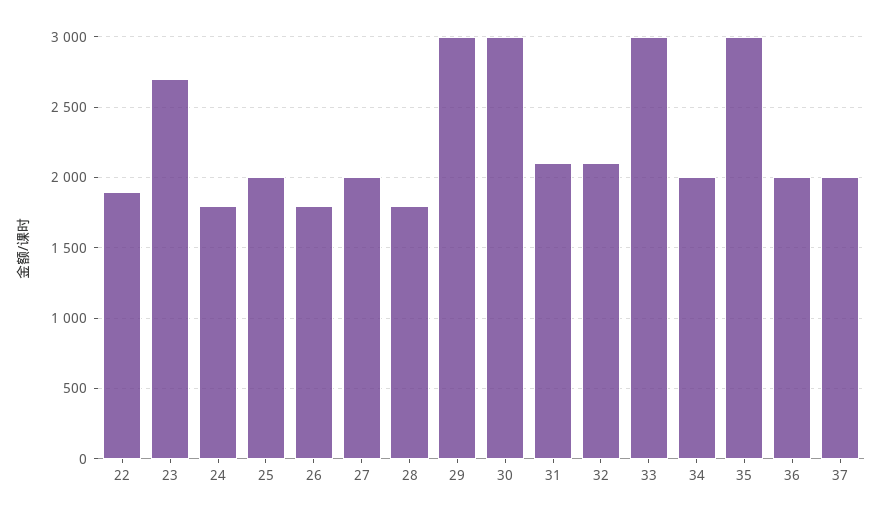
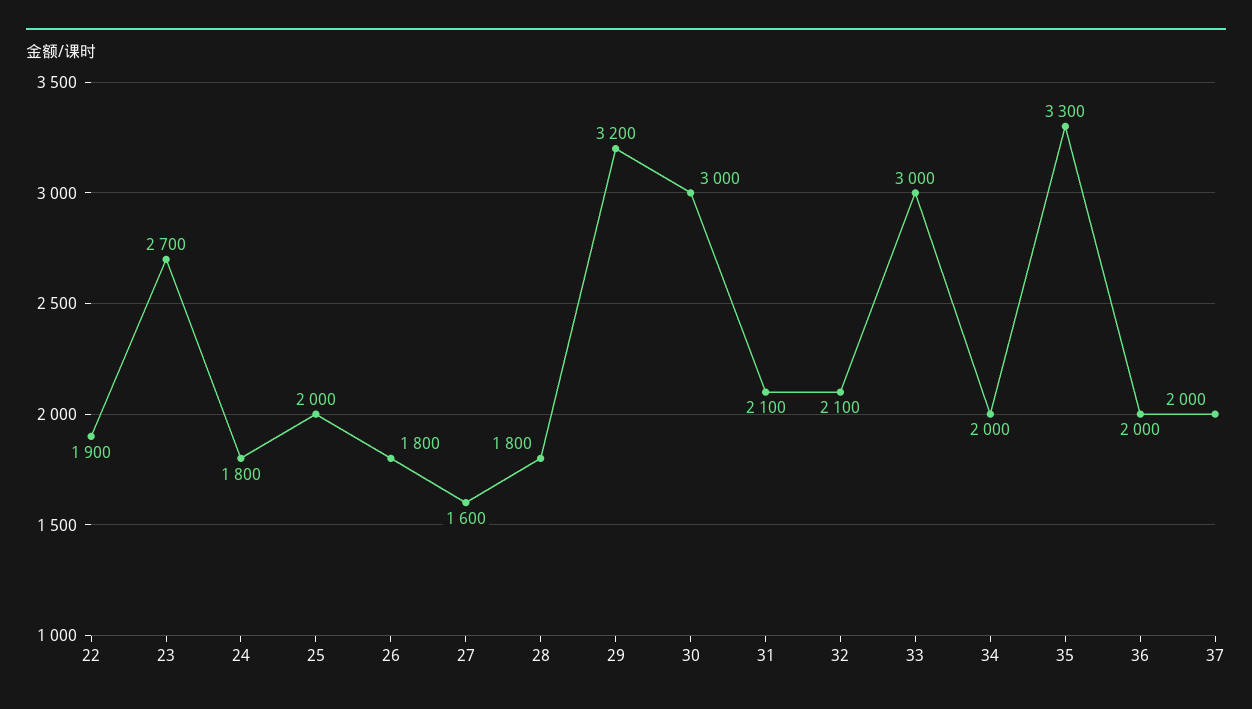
27: 2000 -> 1600
29: 3000 -> 3200
35: 3000 -> 3300

